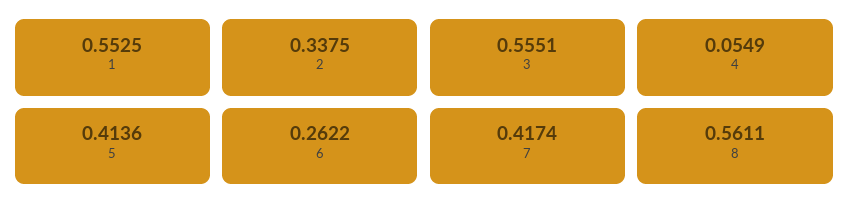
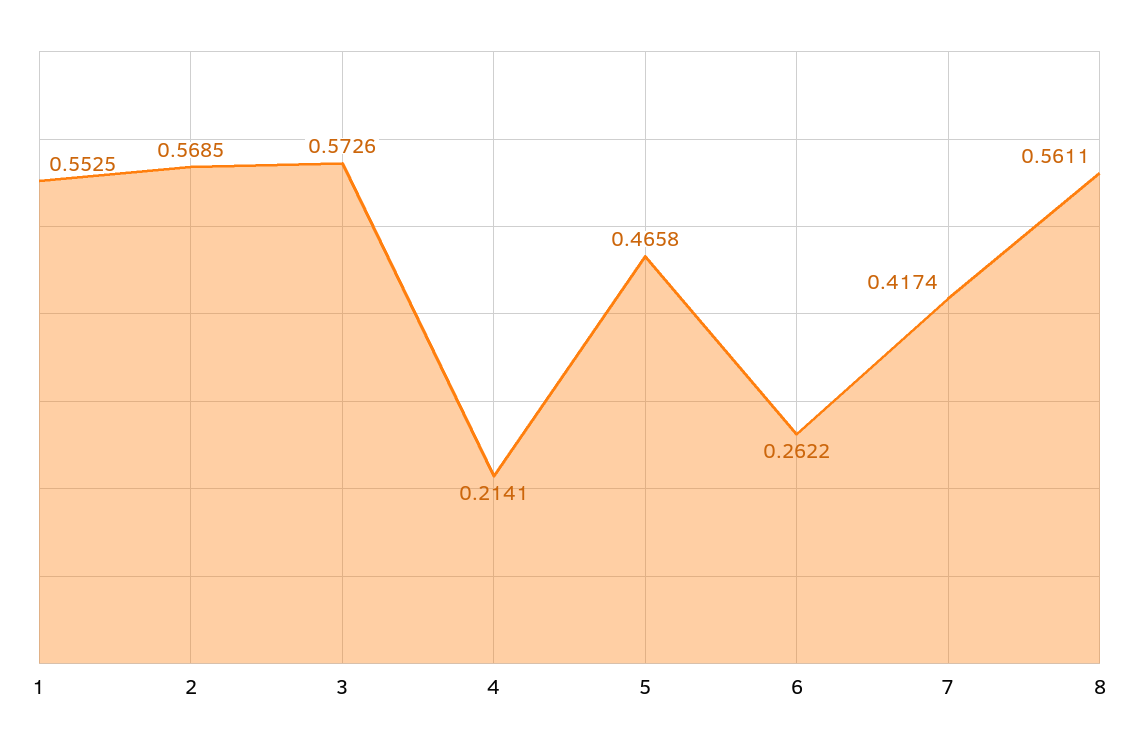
2: 0.3375 -> 0.5685
3: 0.5551 -> 0.5726
4: 0.0549 -> 0.2141
5: 0.4136 -> 0.4658

